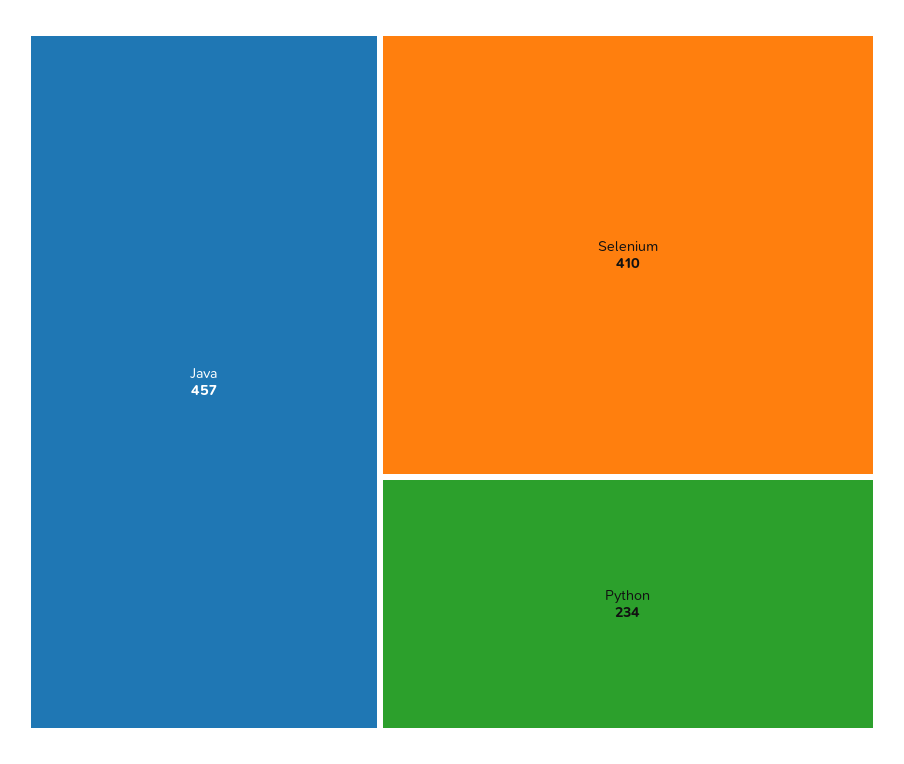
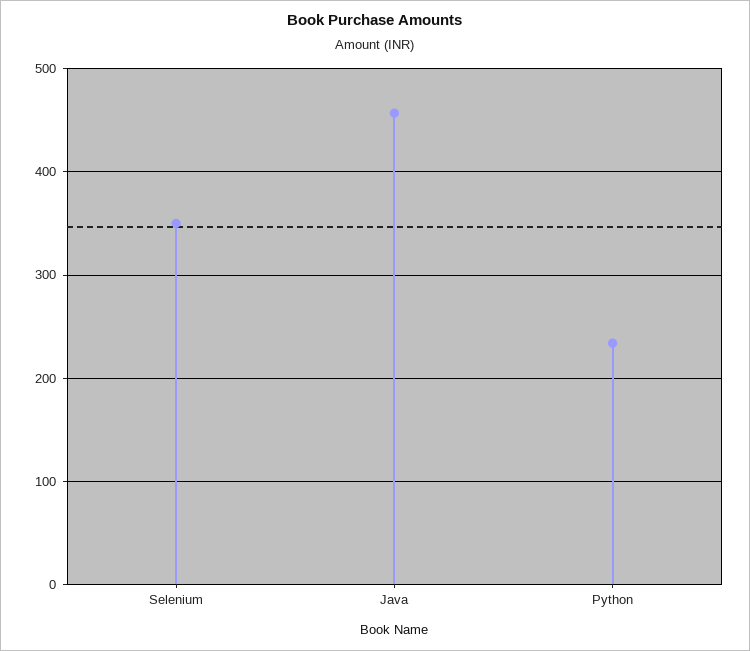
Selenium: 410 -> 350

